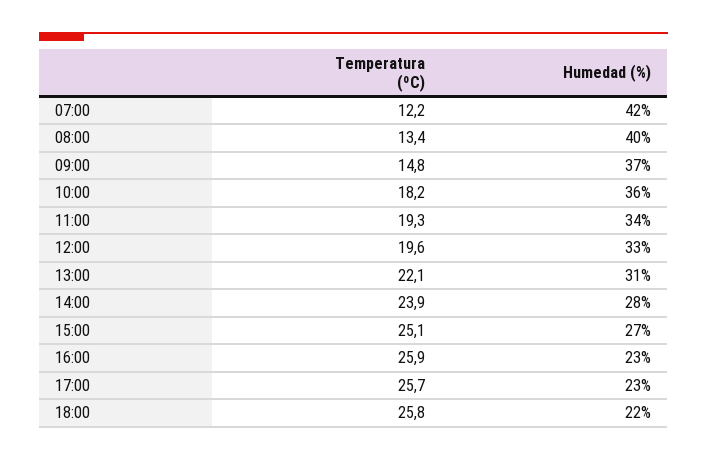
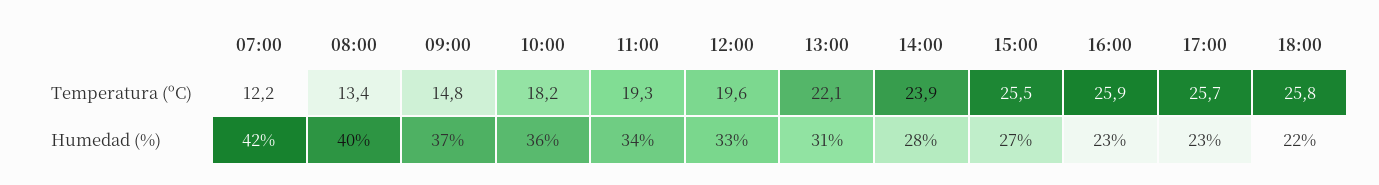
Temperatura (ºC), 15:00: 25.1 -> 25.5

